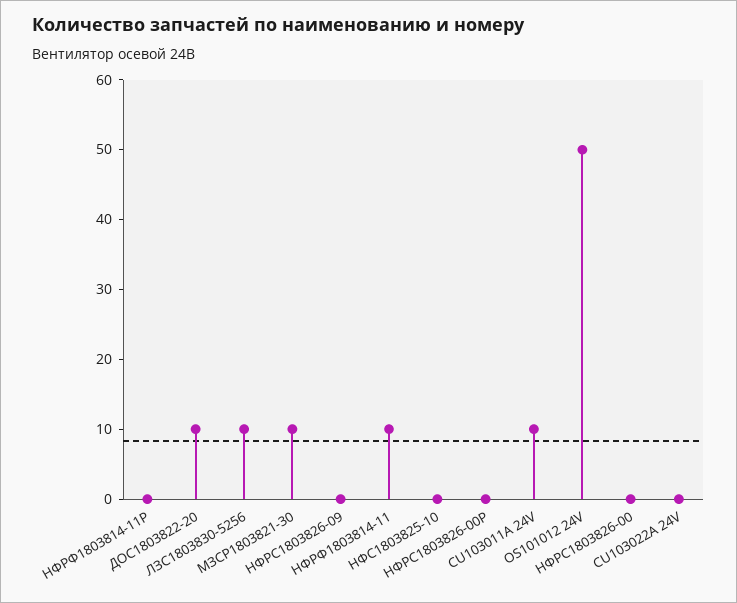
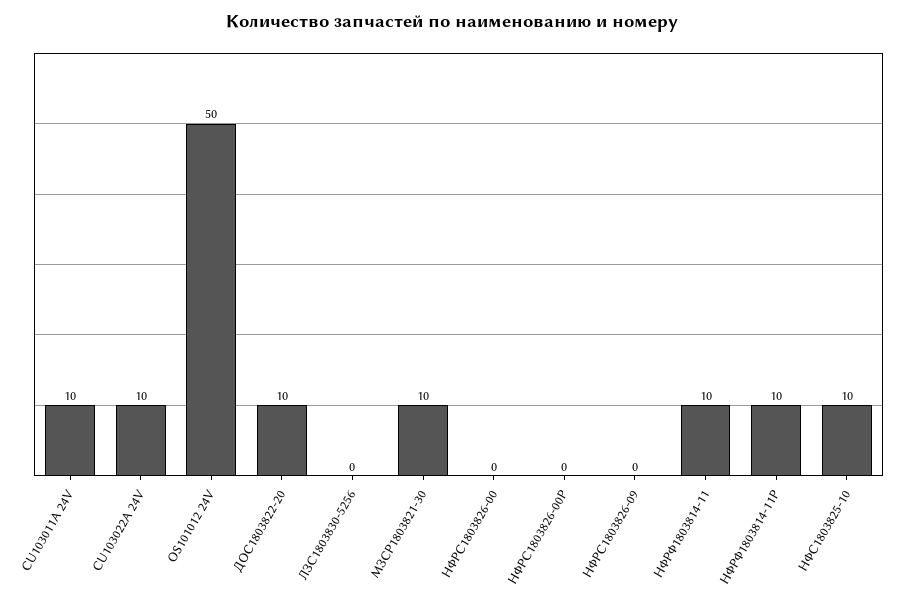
НФРФ1803814-11Р: 0 -> 10
ЛЗС1803830-5256: 10 -> 0
НФС1803825-10: 0 -> 10
CU103022A 24V: 0 -> 10

